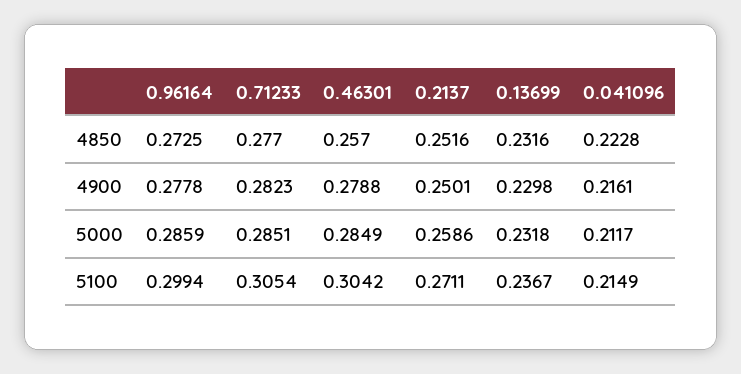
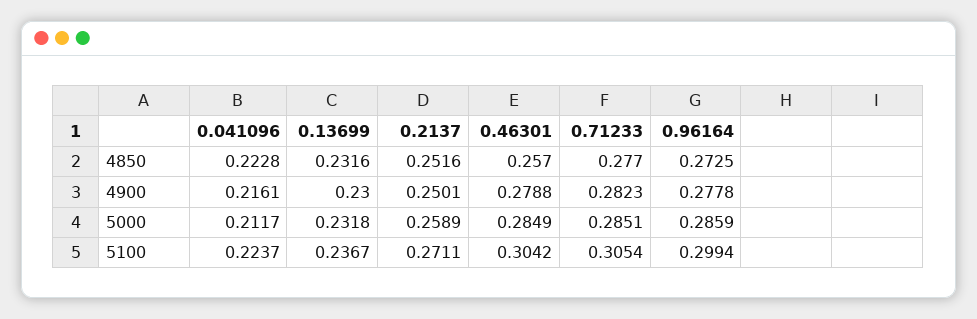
0.13699, 4900: 0.2298 -> 0.23
0.2137, 5000: 0.2586 -> 0.2589
0.041096, 5100: 0.2149 -> 0.2237

